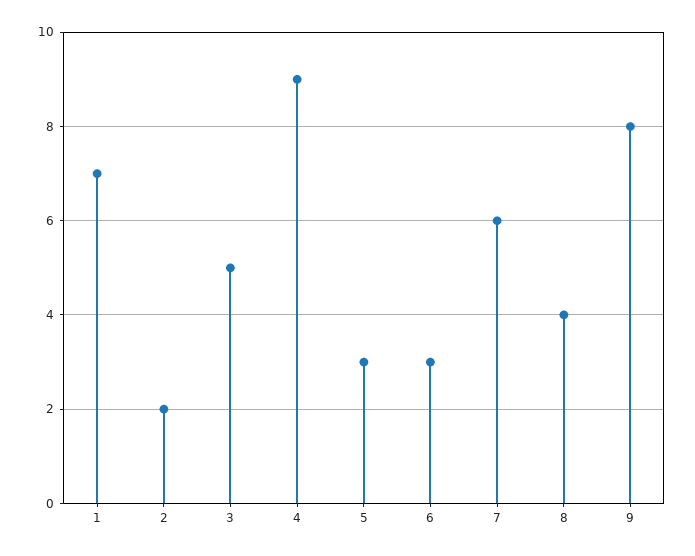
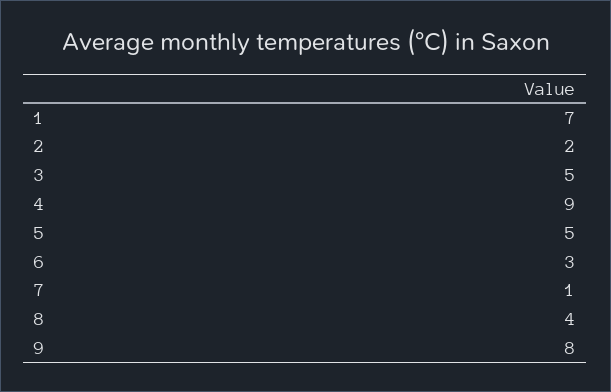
5: 3 -> 5
7: 6 -> 1

